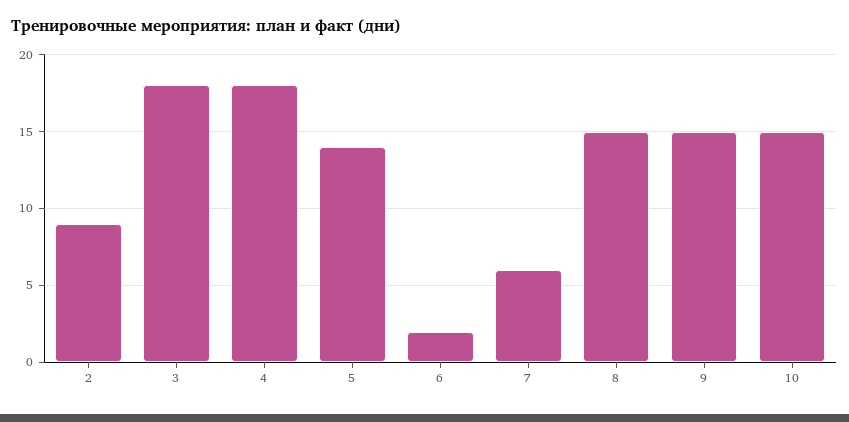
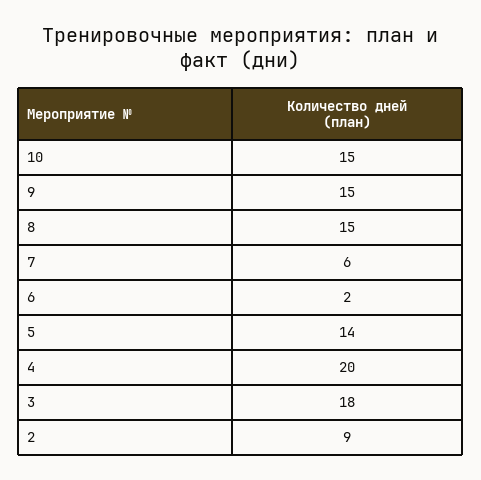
4: 18 -> 20

